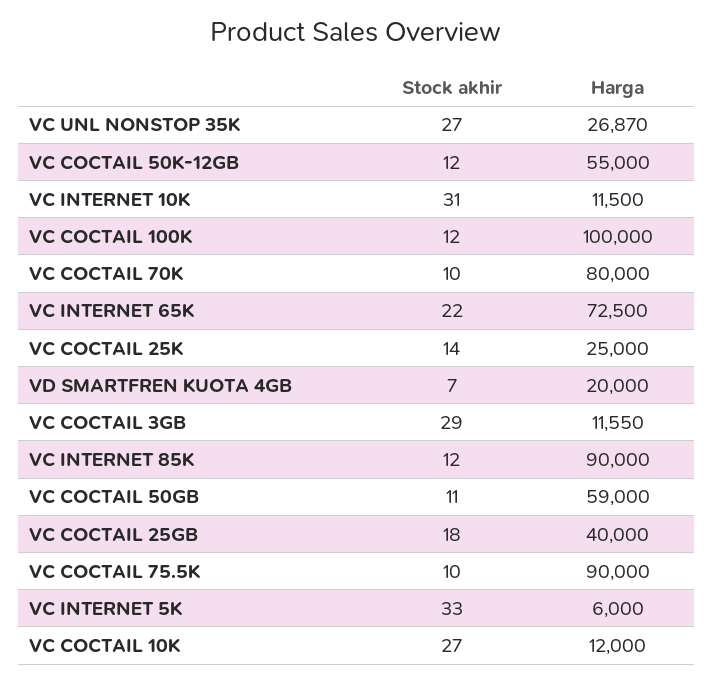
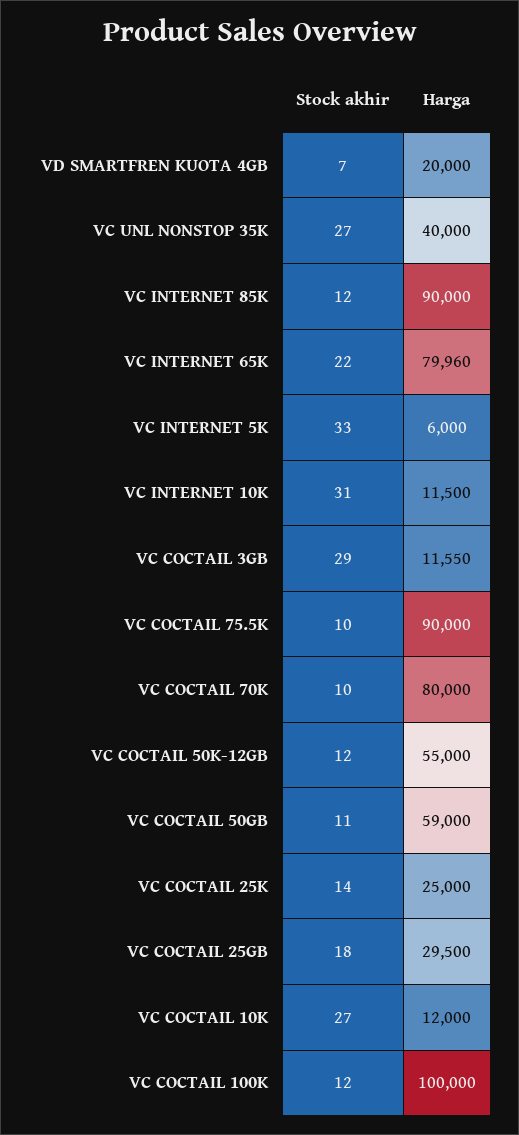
Harga, VC UNL NONSTOP 35K: 26870 -> 40000
Harga, VC INTERNET 65K: 72500 -> 79960
Harga, VC COCTAIL 25GB: 40000 -> 29500

